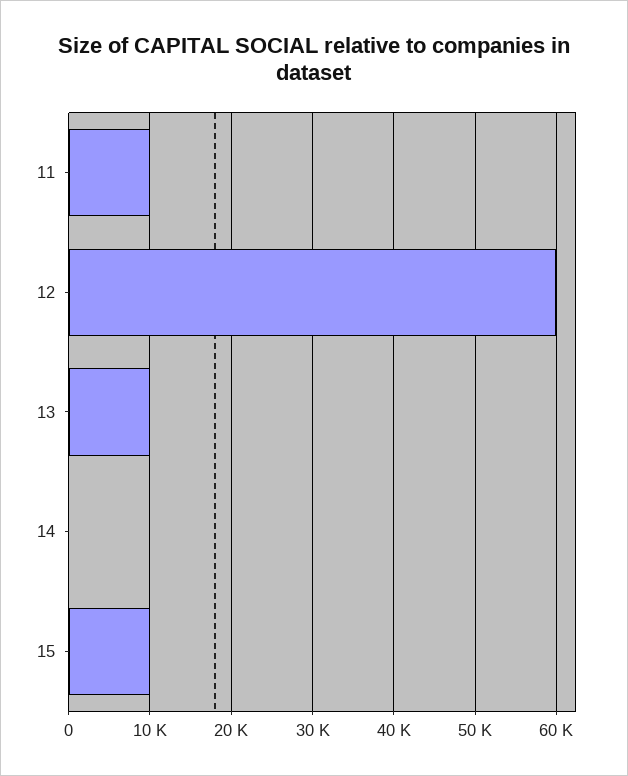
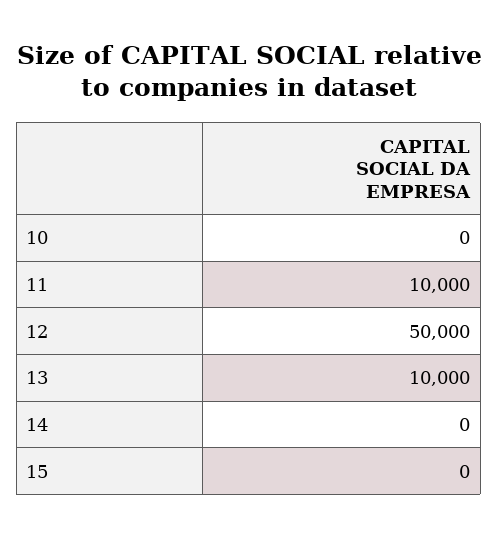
12: 60000 -> 50000
15: 10000 -> 0
10: none -> 0

